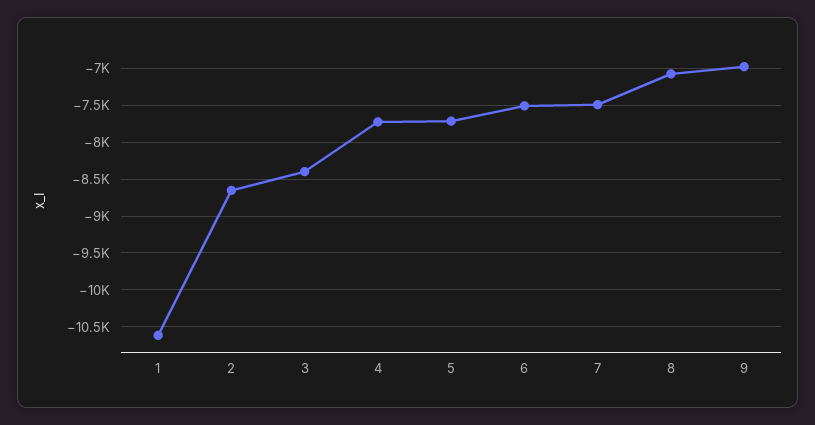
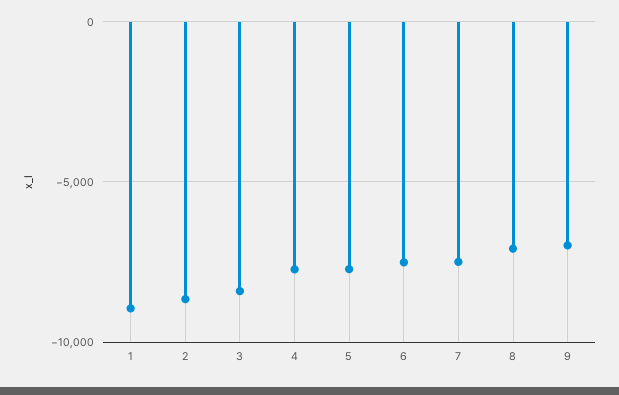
1: -10600 -> -9000

